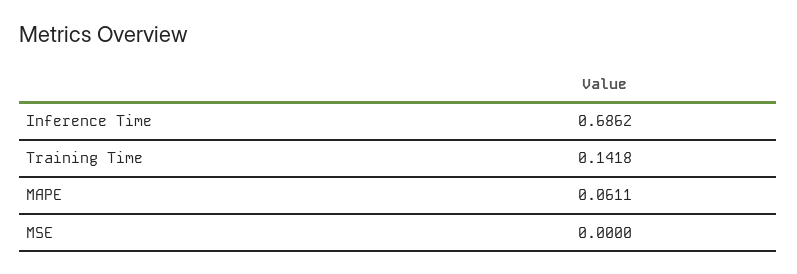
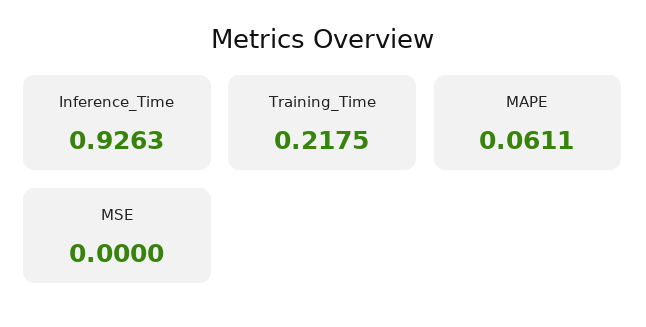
Inference Time: 0.6862 -> 0.9263
Training Time: 0.1418 -> 0.2175

